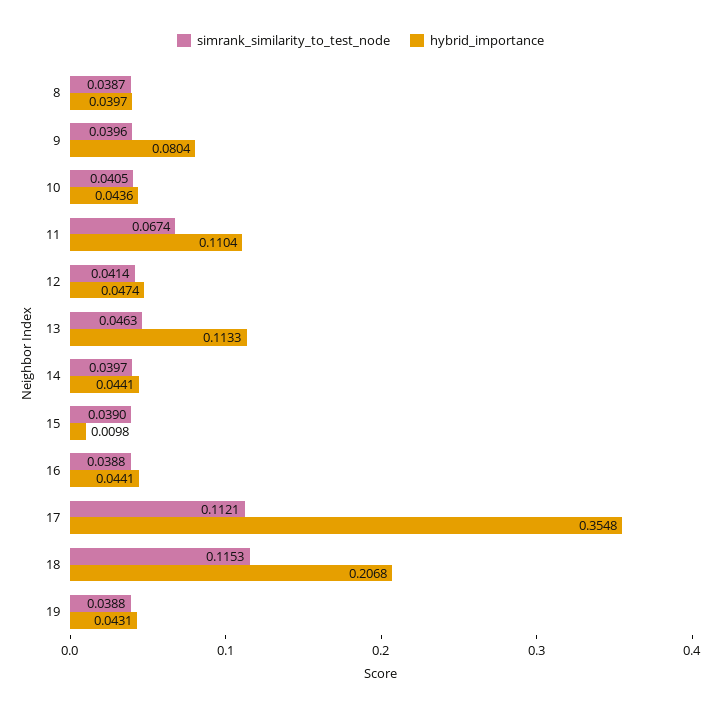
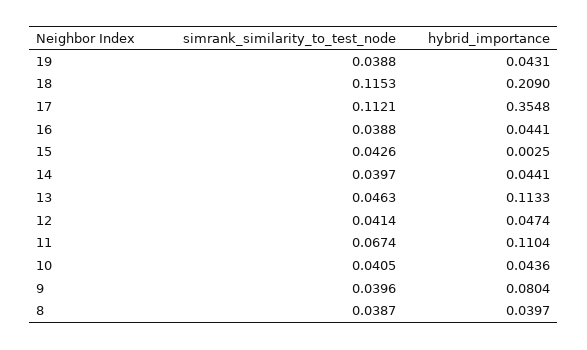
simrank_similarity_to_test_node, 15: 0.039 -> 0.0426
hybrid_importance, 15: 0.0098 -> 0.0025
hybrid_importance, 18: 0.2068 -> 0.209

